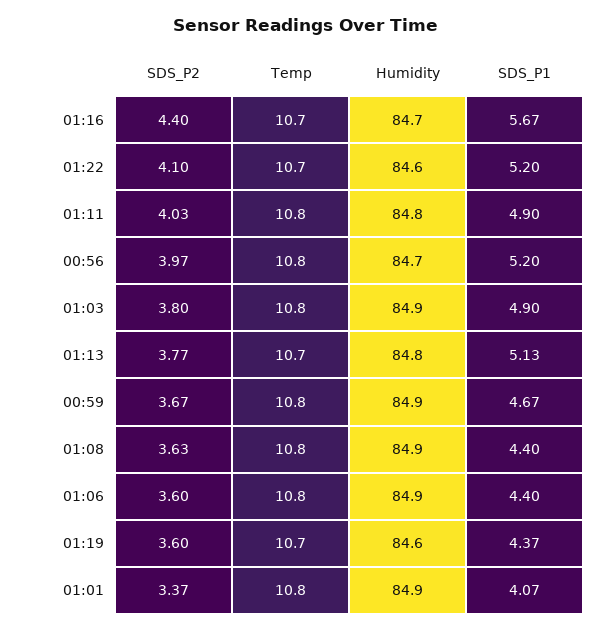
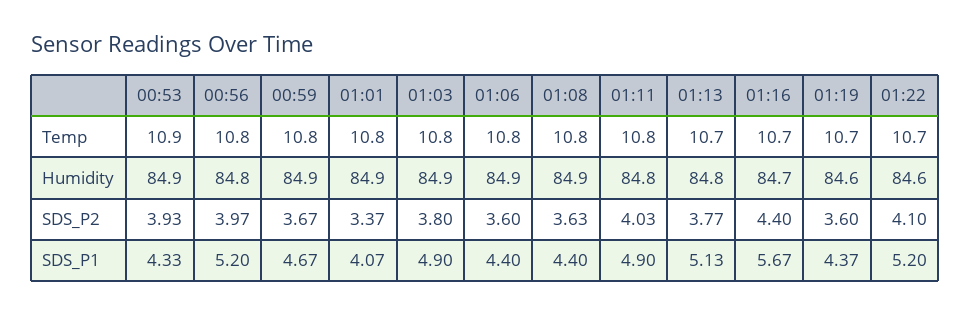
Humidity, 00:56: 84.7 -> 84.8
Temp, 00:53: none -> 10.9
Humidity, 00:53: none -> 84.9
SDS_P2, 00:53: none -> 3.93
SDS_P1, 00:53: none -> 4.33

